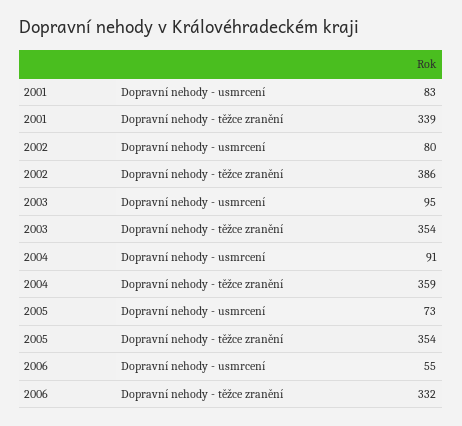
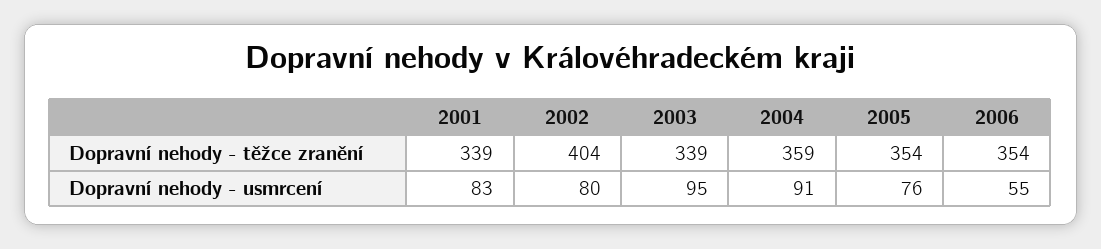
2002, Dopravní nehody - těžce zranění: 386 -> 404
2003, Dopravní nehody - těžce zranění: 354 -> 339
2005, Dopravní nehody - usmrcení: 73 -> 76
2006, Dopravní nehody - těžce zranění: 332 -> 354

